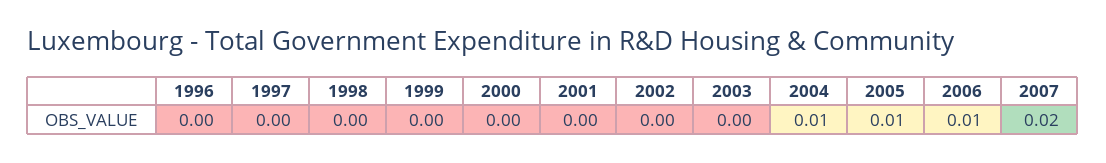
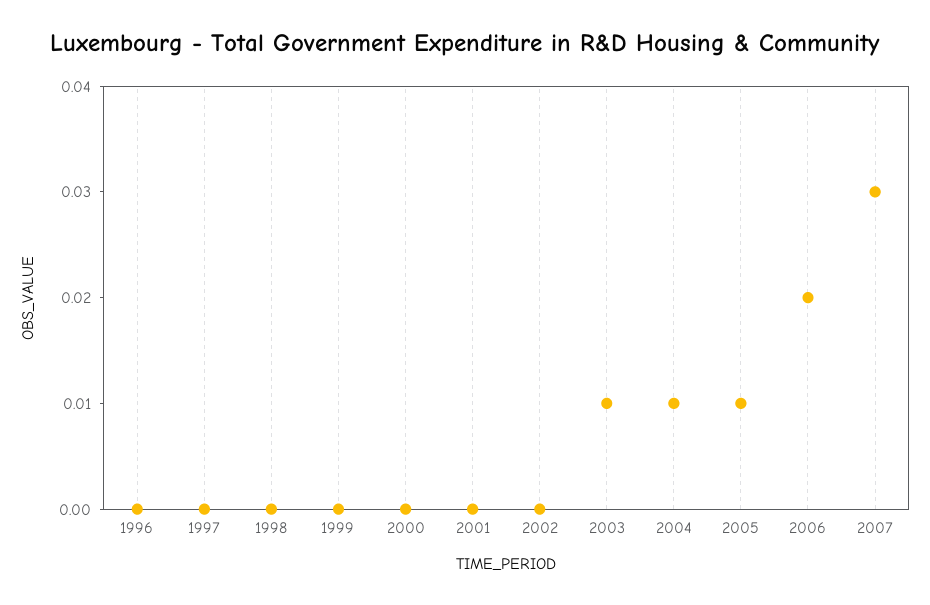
2003: 0 -> 0.01
2006: 0.01 -> 0.02
2007: 0.02 -> 0.03

